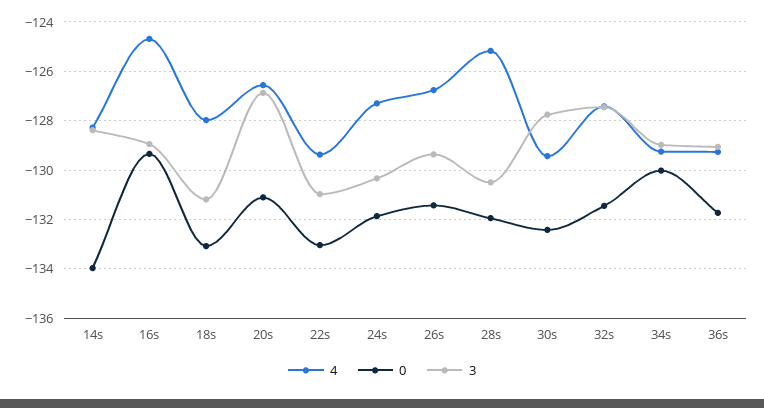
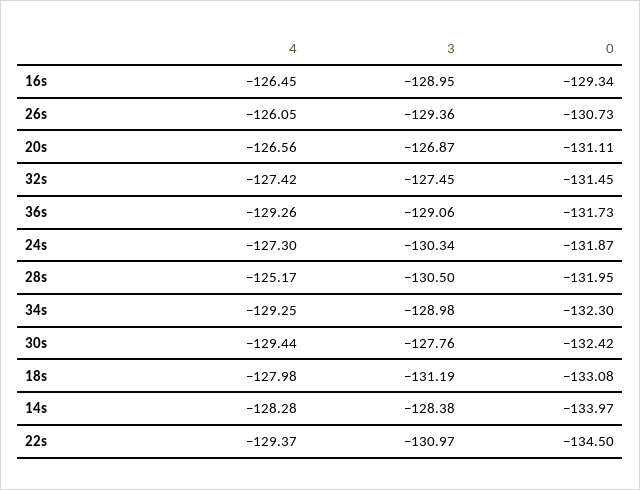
4, 16s: -124.75 -> -126.45
0, 22s: -133 -> -134.5
4, 26s: -126.75 -> -126.05
0, 26s: -131.5 -> -130.73
0, 34s: -130 -> -132.3

